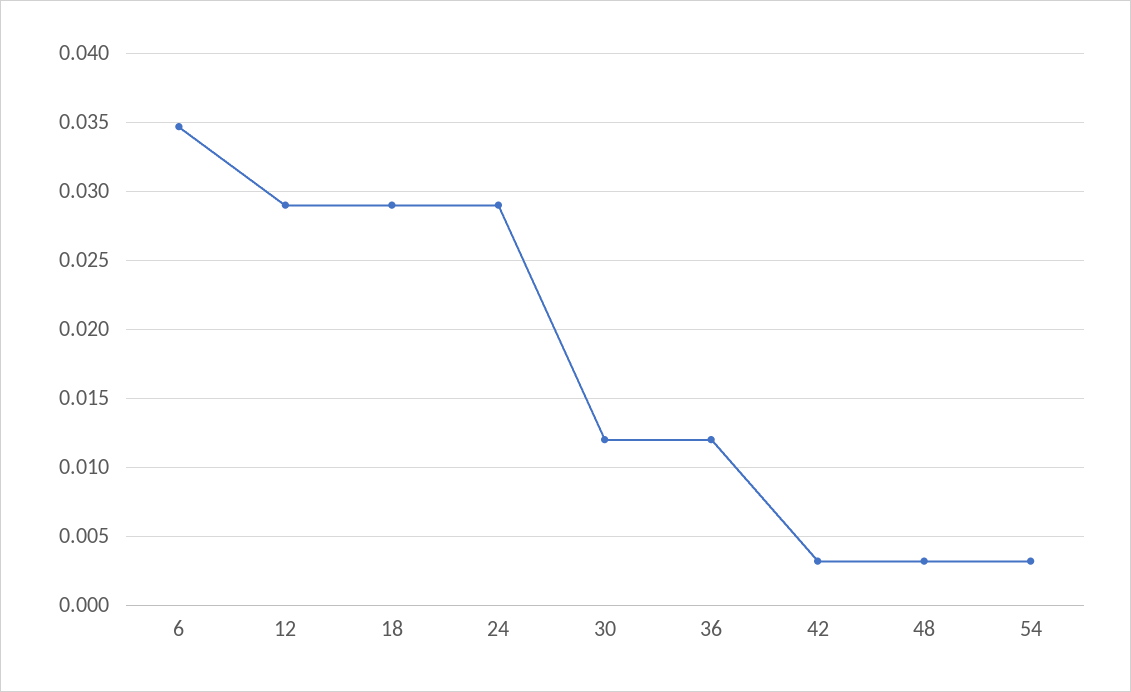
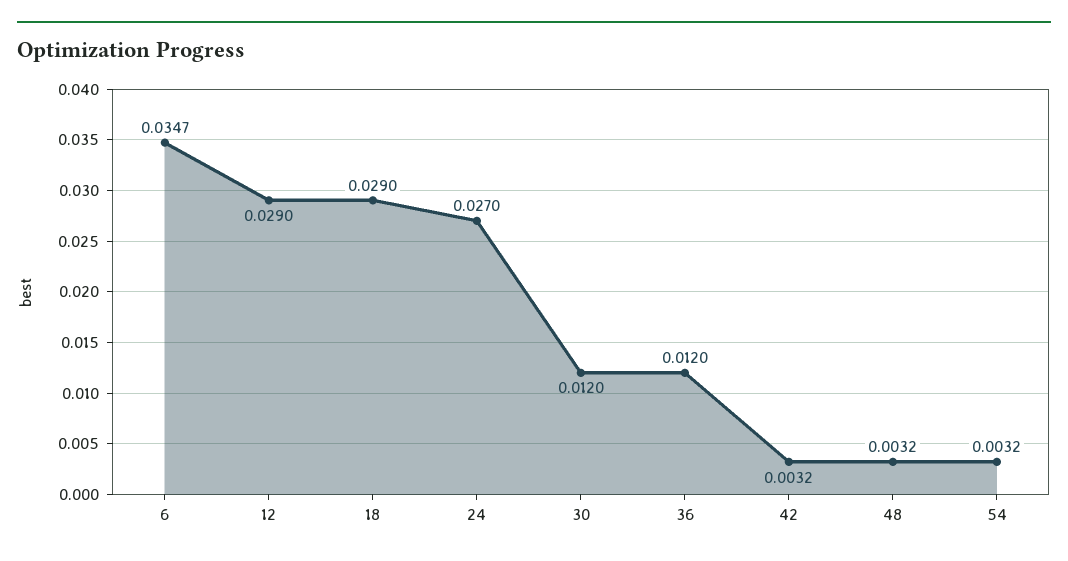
24: 0.029 -> 0.027

